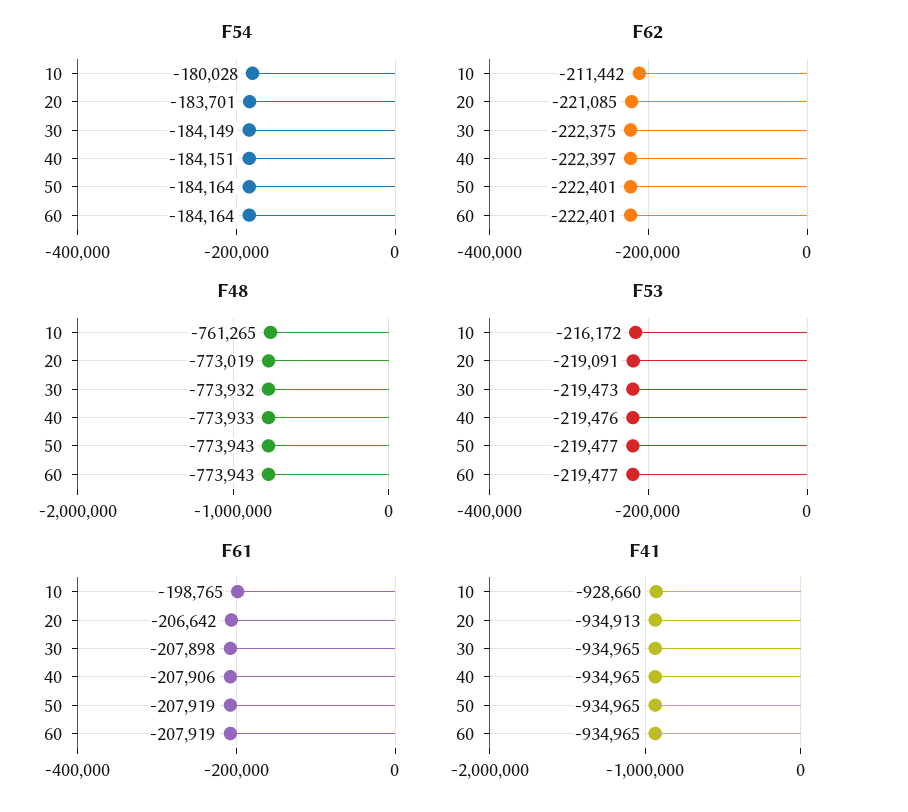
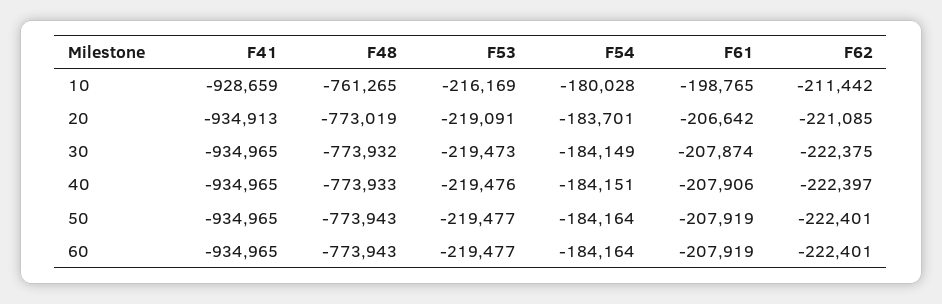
F53, 10: -216172 -> -216169
F61, 30: -207898 -> -207874
F41, 10: -928660 -> -928659

